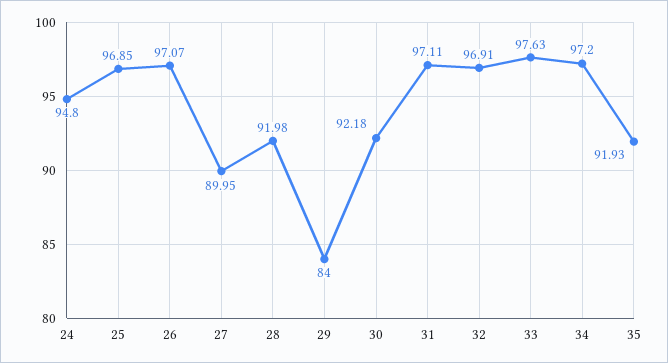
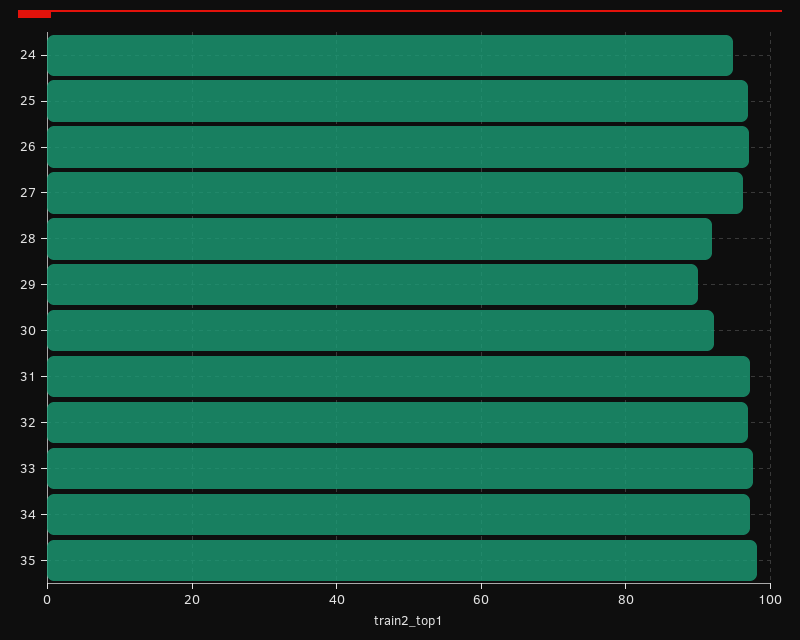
27: 89.95 -> 96
29: 84 -> 90
35: 91.93 -> 98

